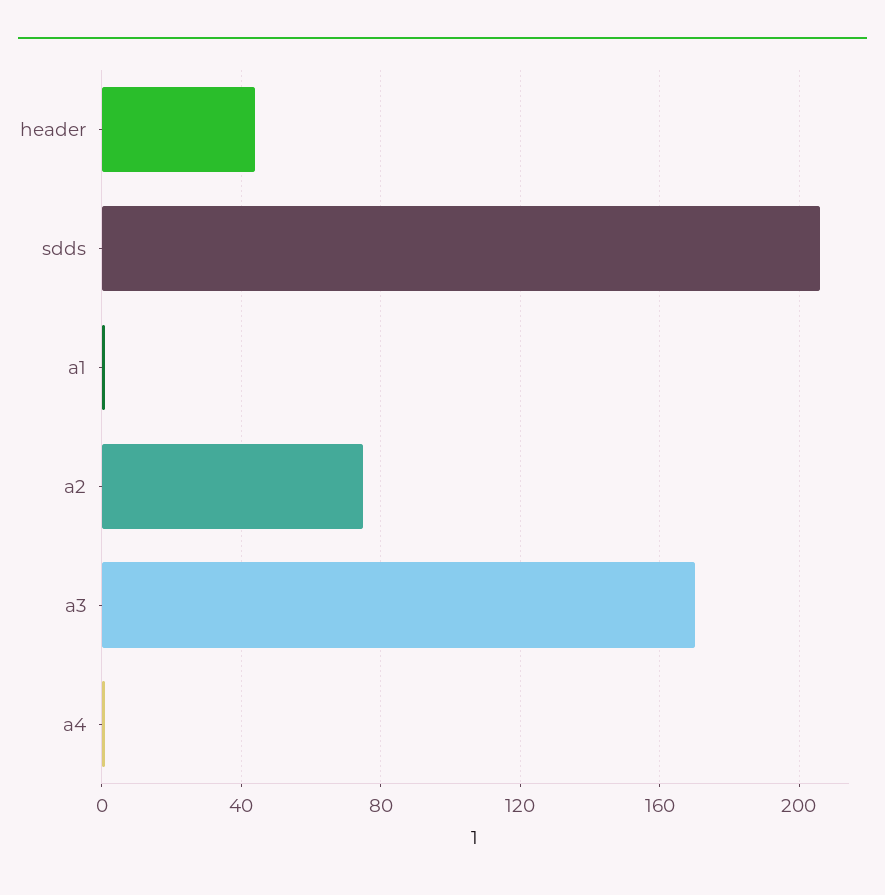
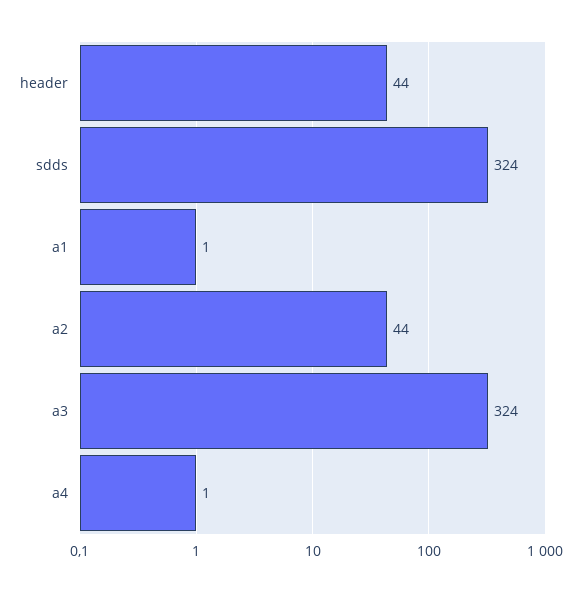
sdds: 205 -> 324
a2: 75 -> 44
a3: 170 -> 324

